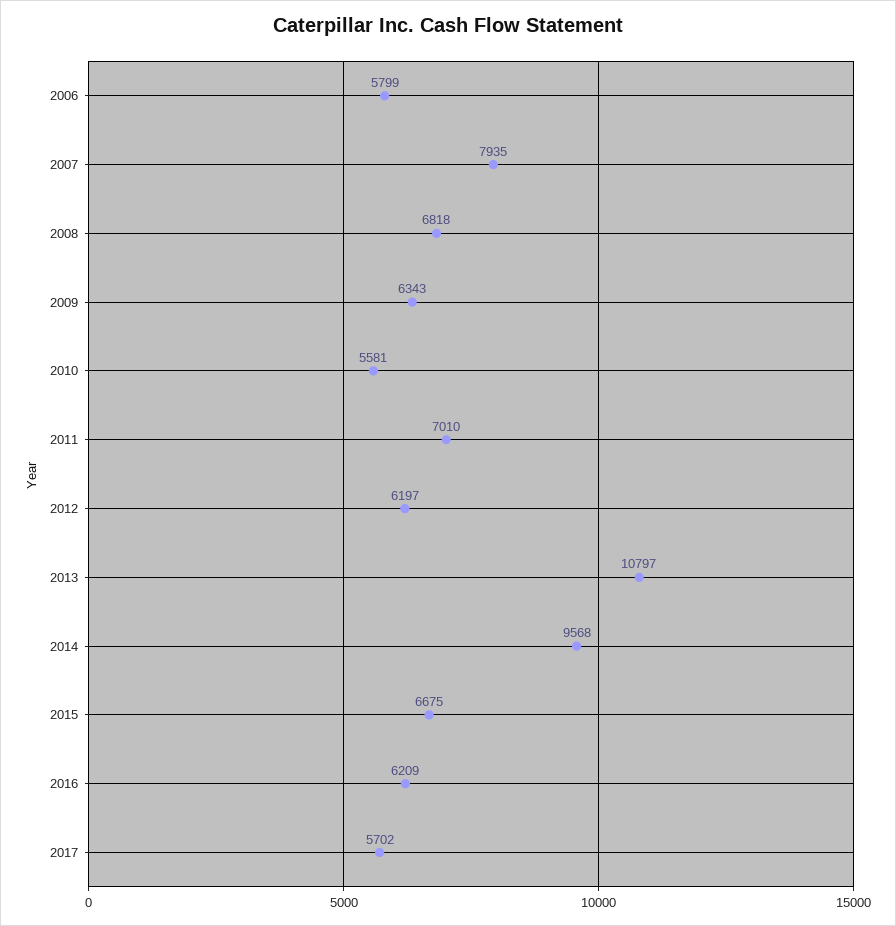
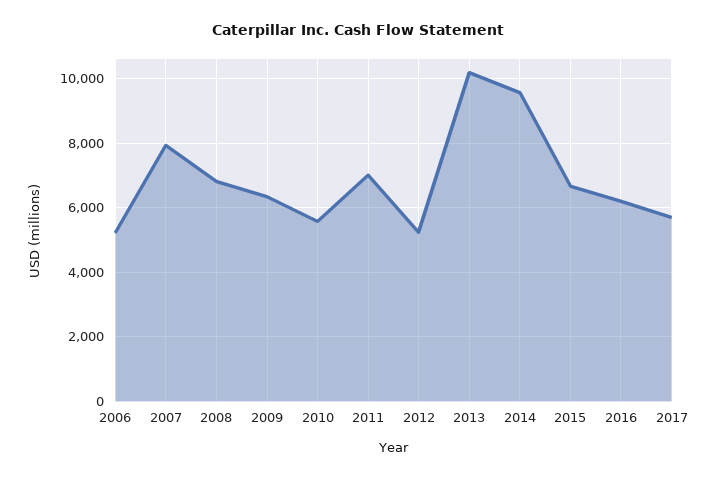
2006: 5799 -> 5200
2012: 6197 -> 5200
2013: 10797 -> 10200

